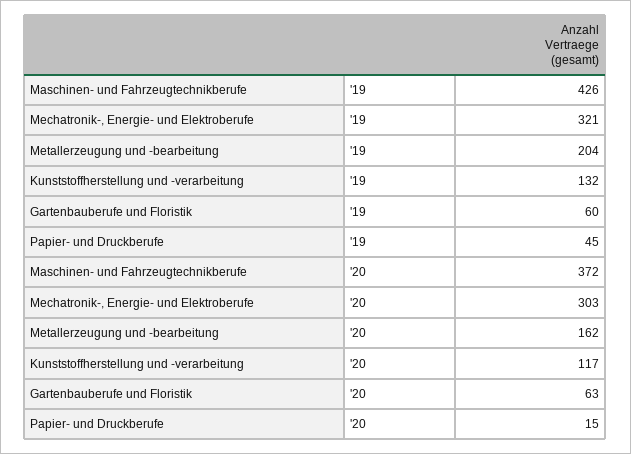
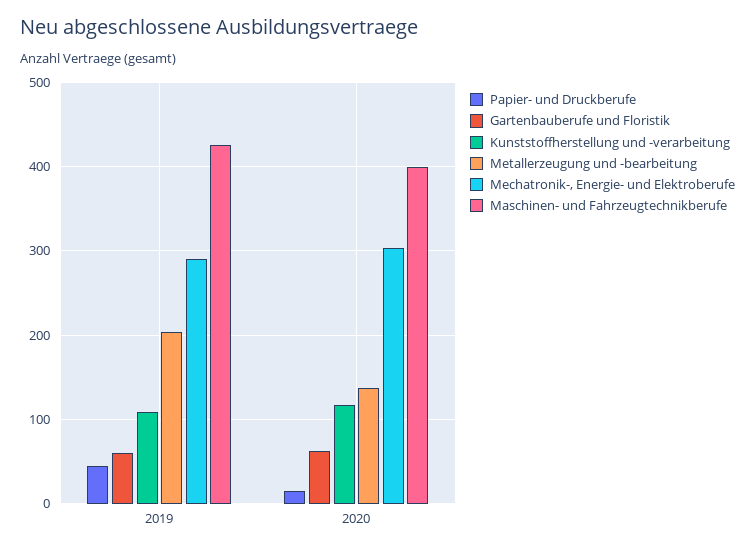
Mechatronik-, Energie- und Elektroberufe, '19: 321 -> 290
Kunststoffherstellung und -verarbeitung, '19: 132 -> 110
Maschinen- und Fahrzeugtechnikberufe, '20: 372 -> 400
Metallerzeugung und -bearbeitung, '20: 162 -> 140

